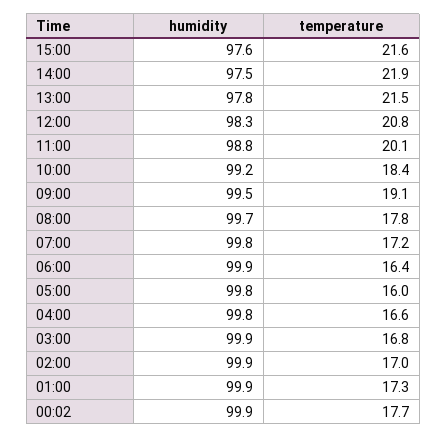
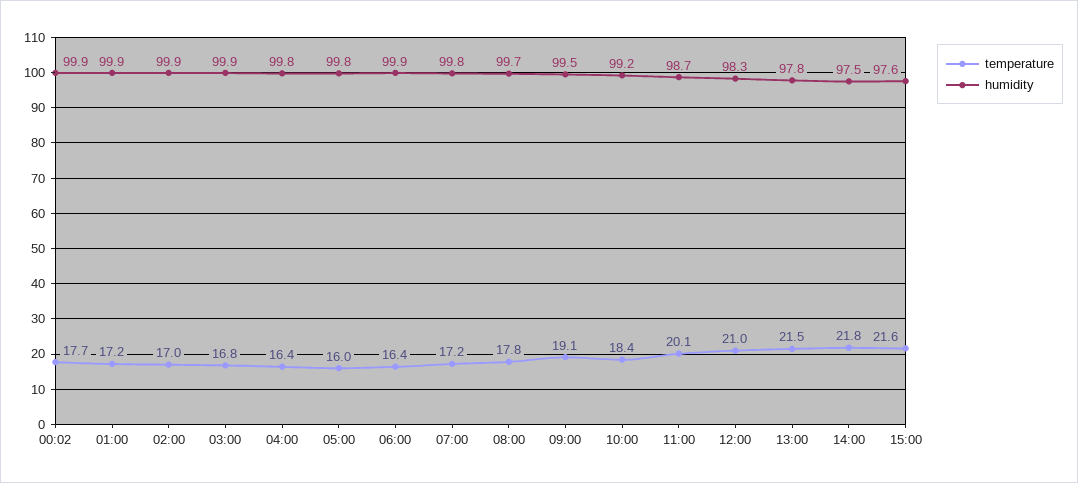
temperature, 14:00: 21.9 -> 21.8
temperature, 12:00: 20.8 -> 21
humidity, 11:00: 98.8 -> 98.7
temperature, 04:00: 16.6 -> 16.4
temperature, 01:00: 17.3 -> 17.2

